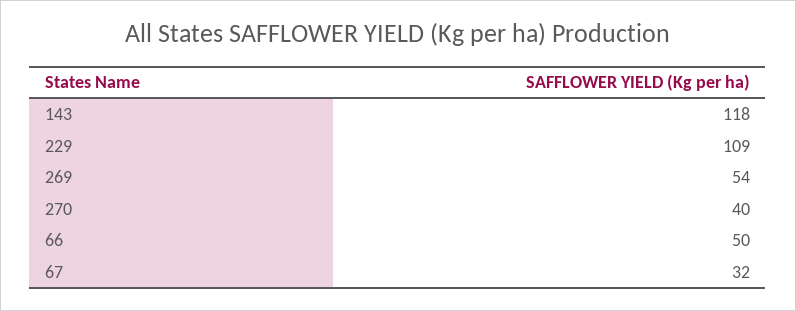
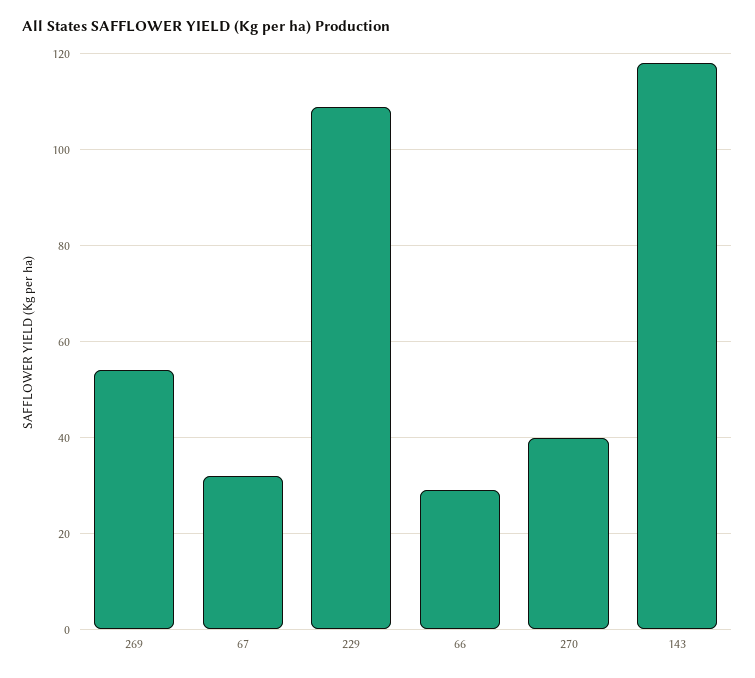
66: 50 -> 30

